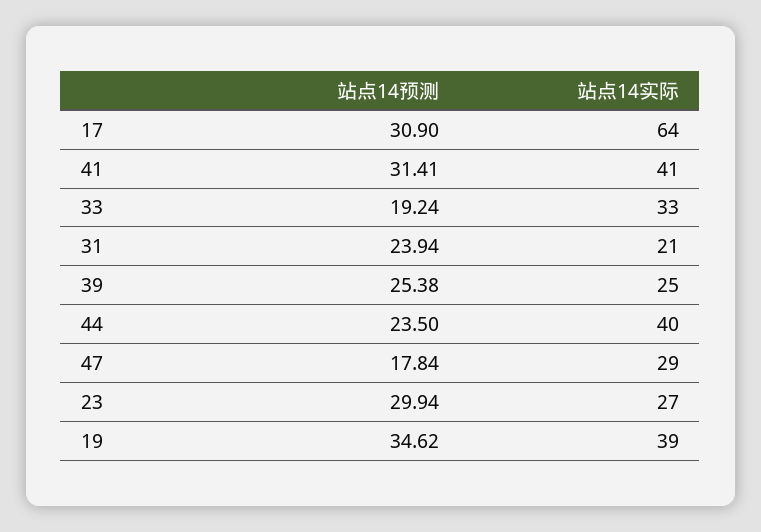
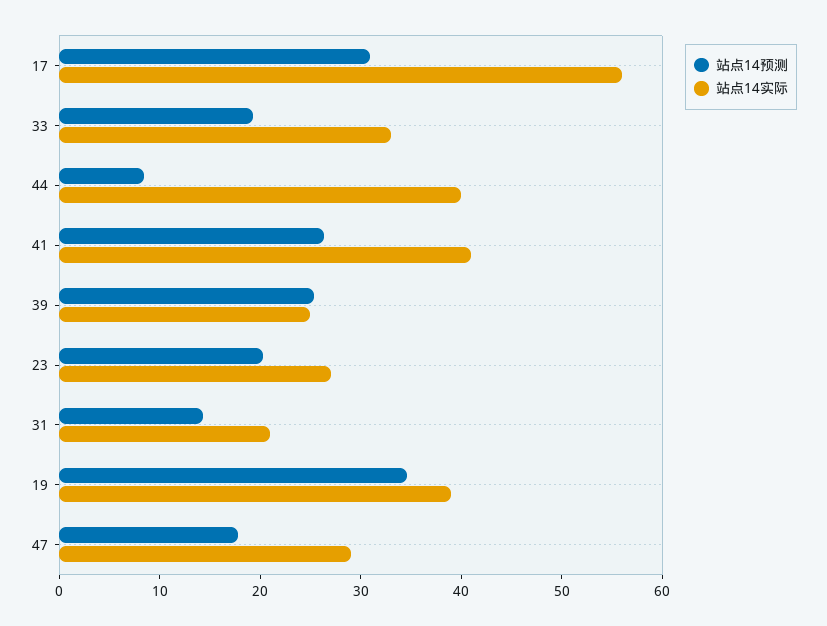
站点14实际, 17: 64 -> 56
站点14预测, 41: 31.41 -> 26
站点14预测, 31: 23.94 -> 14
站点14预测, 44: 23.5 -> 8
站点14预测, 23: 29.94 -> 20

